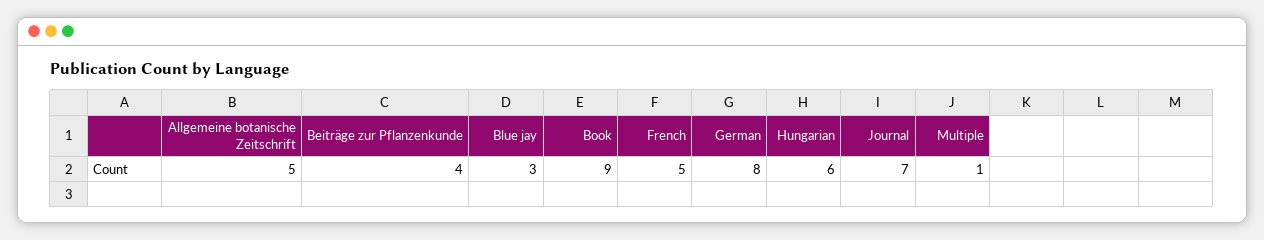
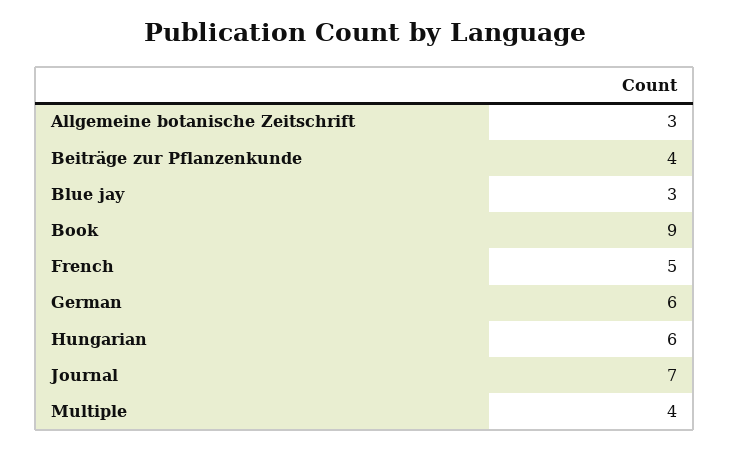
Allgemeine botanische Zeitschrift: 5 -> 3
German: 8 -> 6
Multiple: 1 -> 4

